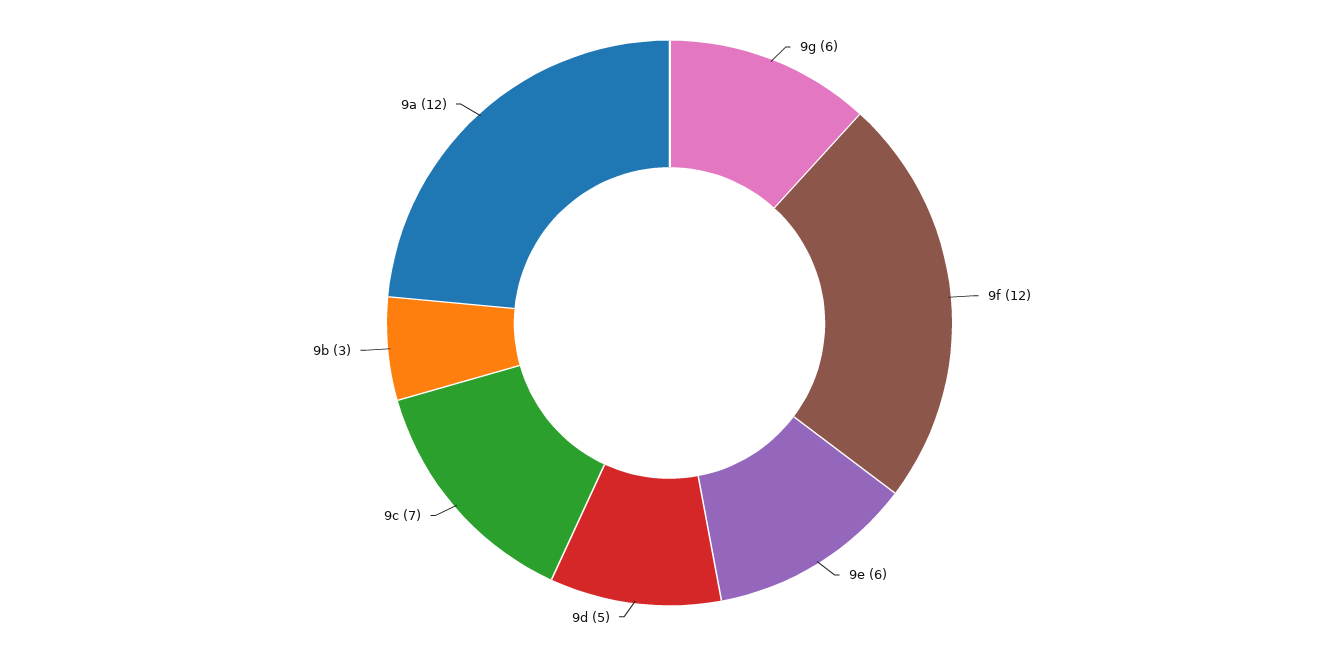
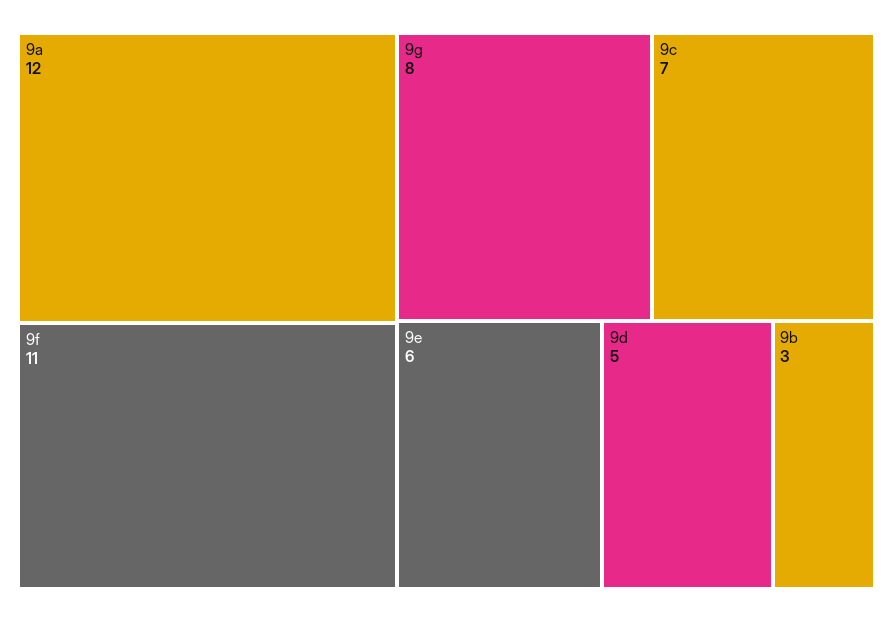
9g: 6 -> 8
9f: 12 -> 11

